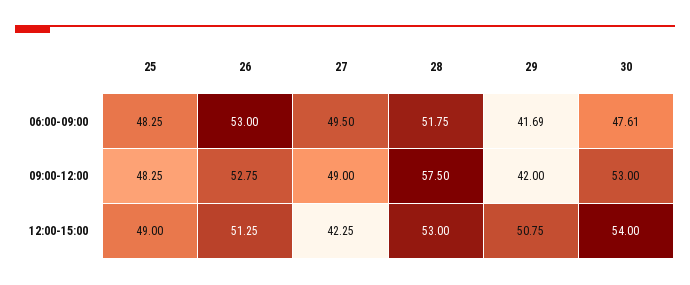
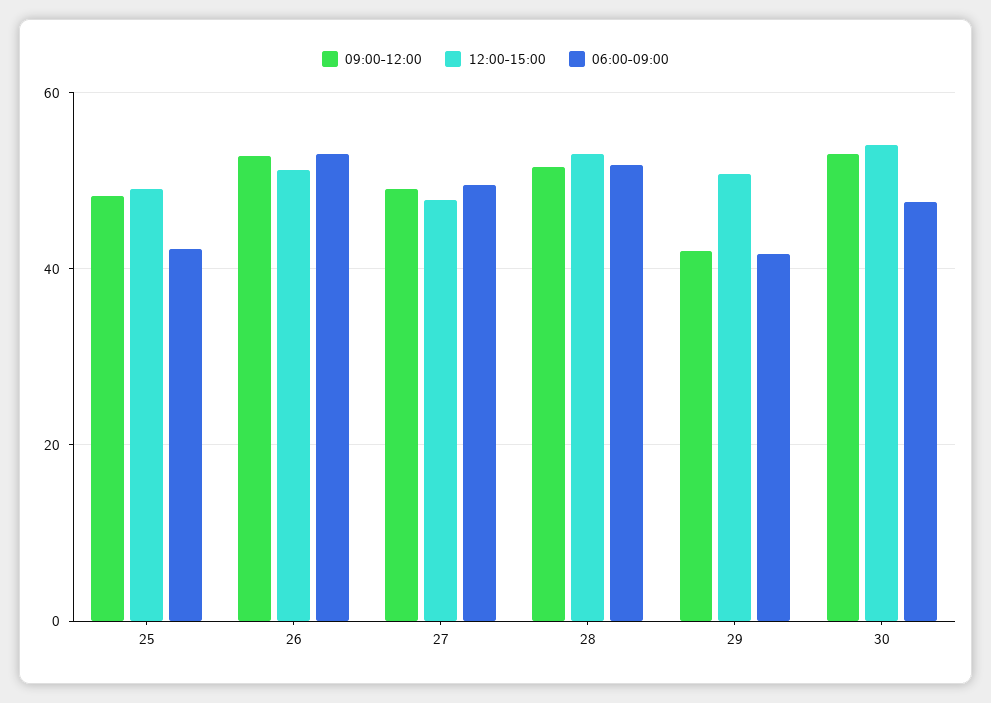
06:00-09:00, 25: 48.25 -> 42
09:00-12:00, 28: 57.5 -> 52
12:00-15:00, 27: 42.25 -> 48

